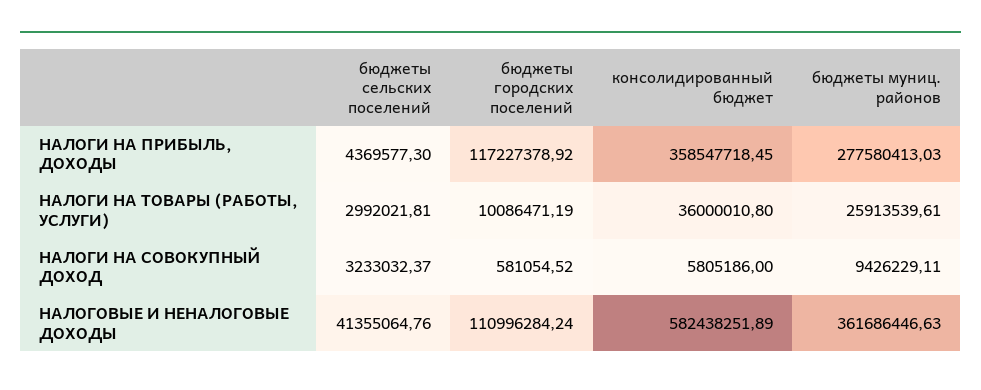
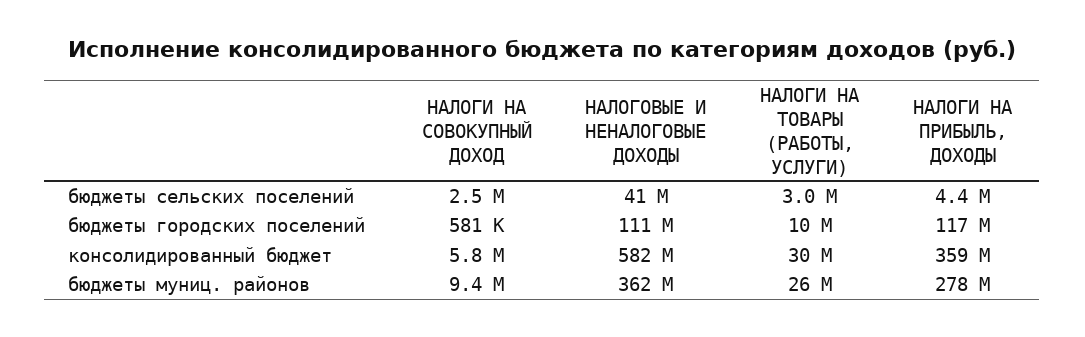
консолидированный бюджет, НАЛОГИ НА ТОВАРЫ (РАБОТЫ, УСЛУГИ): 36000010.8 -> 30000000
бюджеты сельских поселений, НАЛОГИ НА СОВОКУПНЫЙ ДОХОД: 3233032.37 -> 2500000

